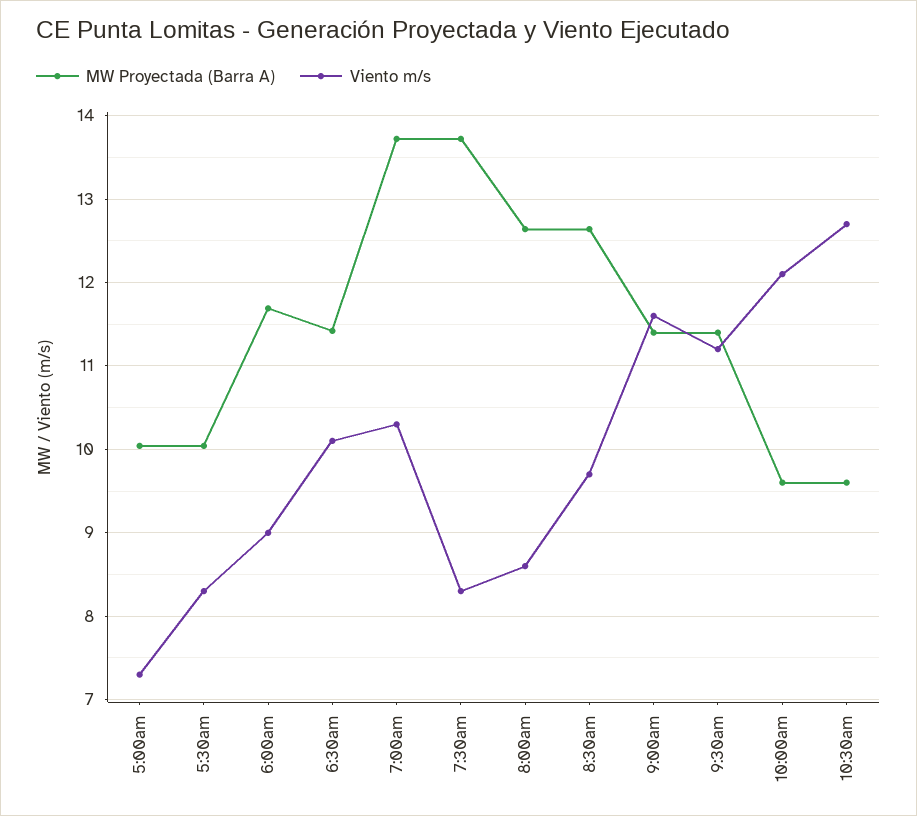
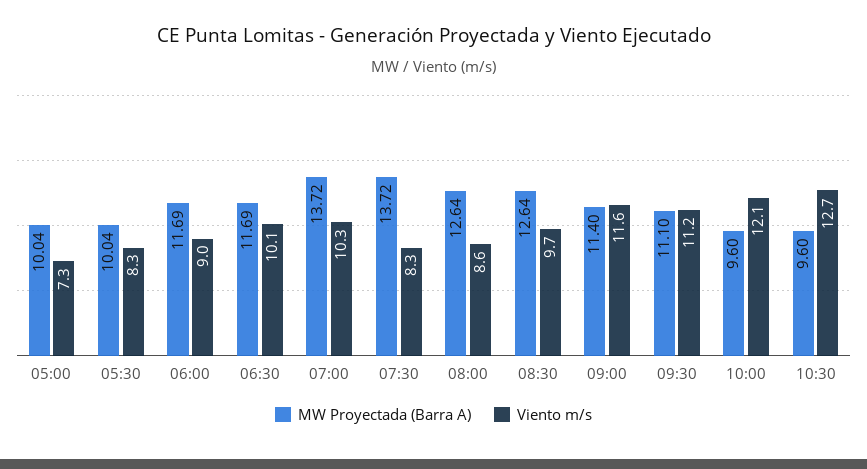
MW Proyectada (Barra A), 6:30am: 11.4 -> 11.69
MW Proyectada (Barra A), 9:30am: 11.4 -> 11.1

